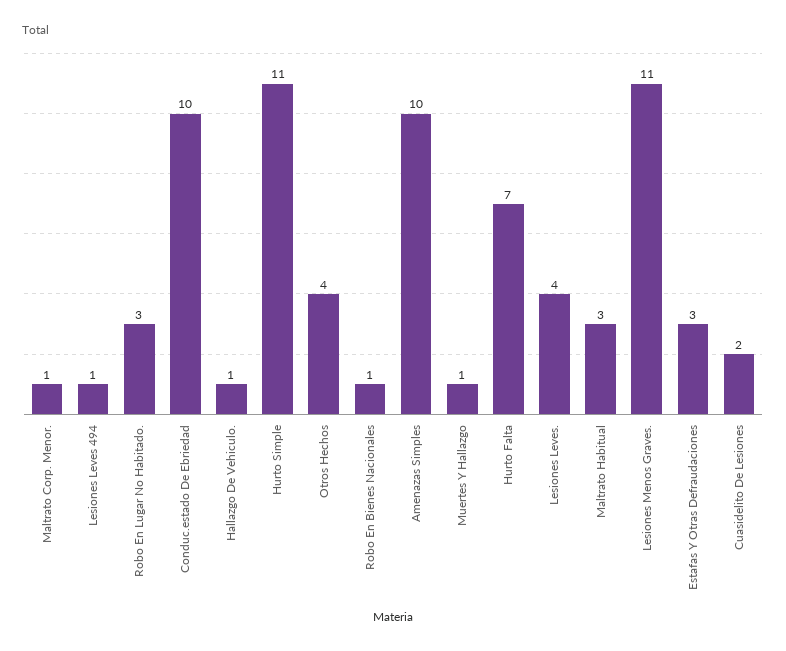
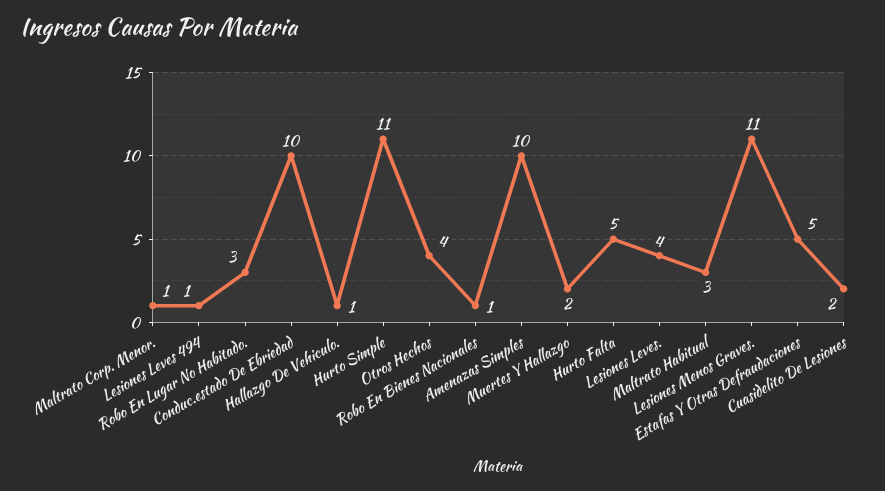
Muertes Y Hallazgo: 1 -> 2
Hurto Falta: 7 -> 5
Estafas Y Otras Defraudaciones: 3 -> 5

